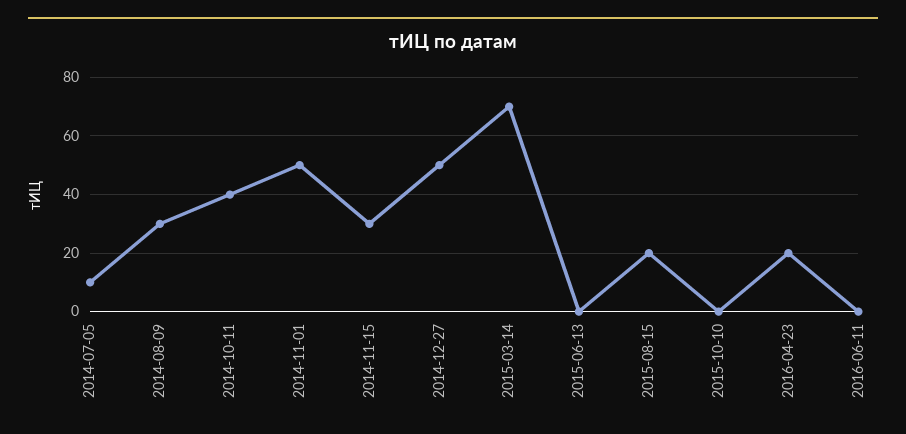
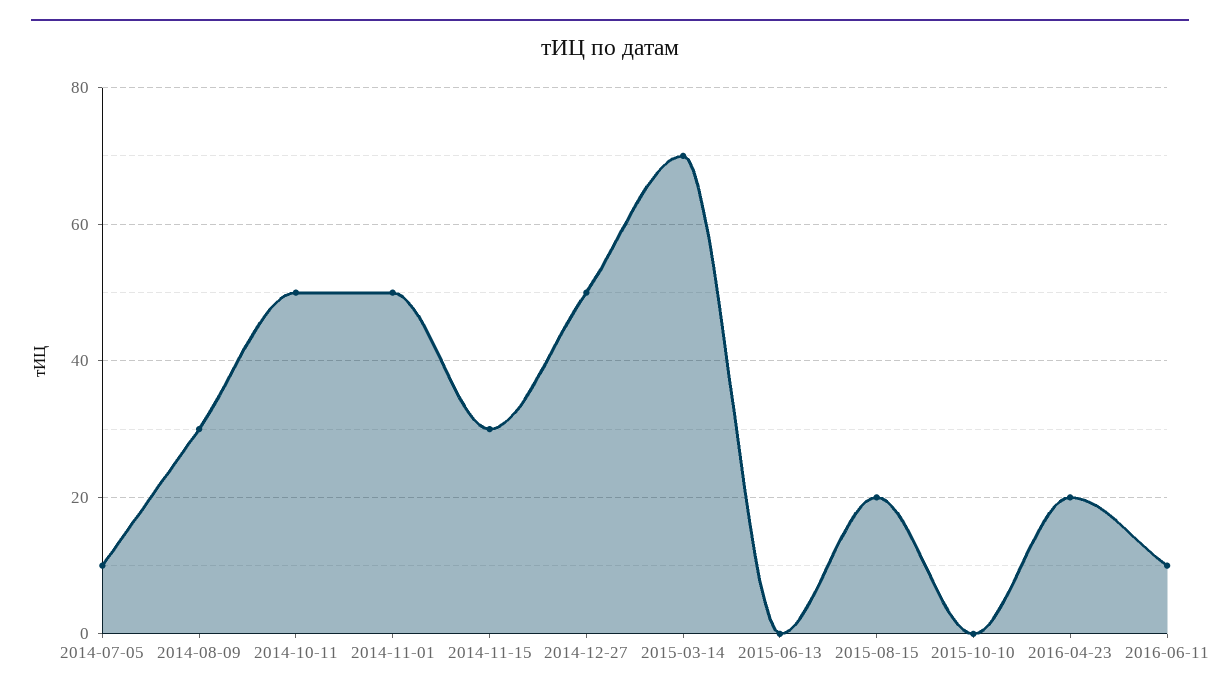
2014-10-11: 40 -> 50
2016-06-11: 0 -> 10

